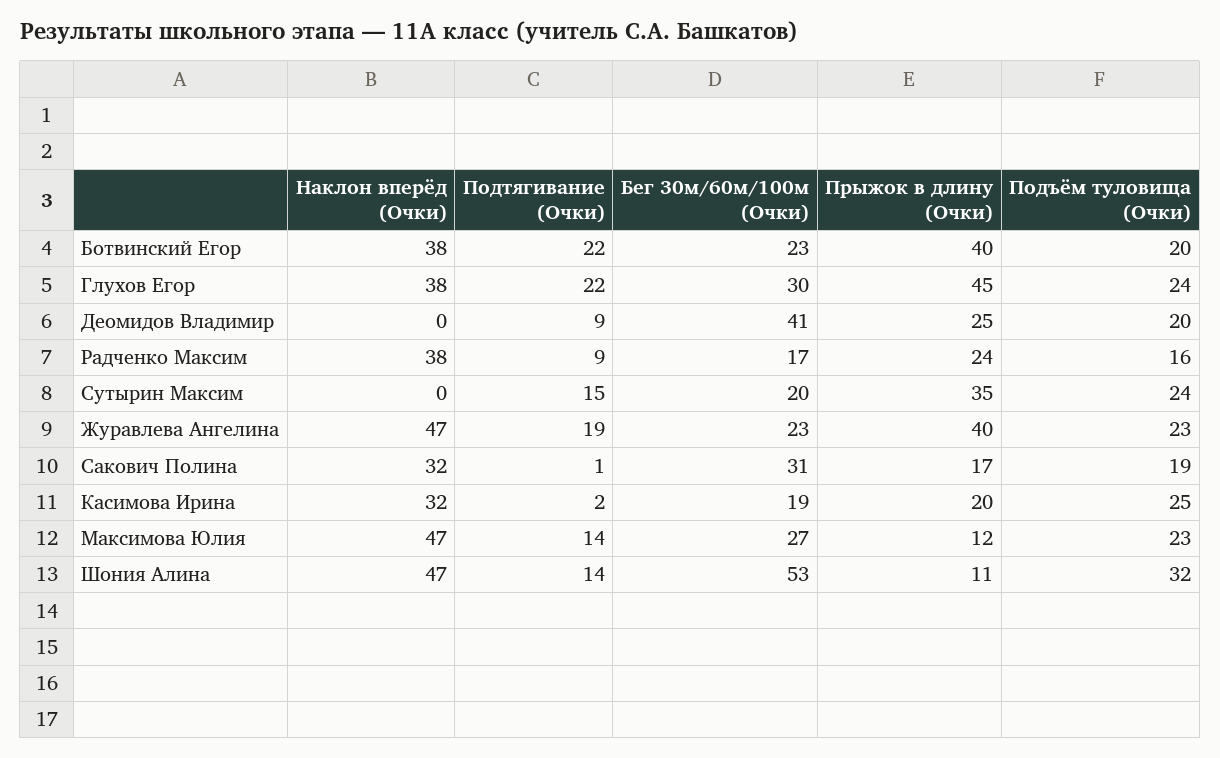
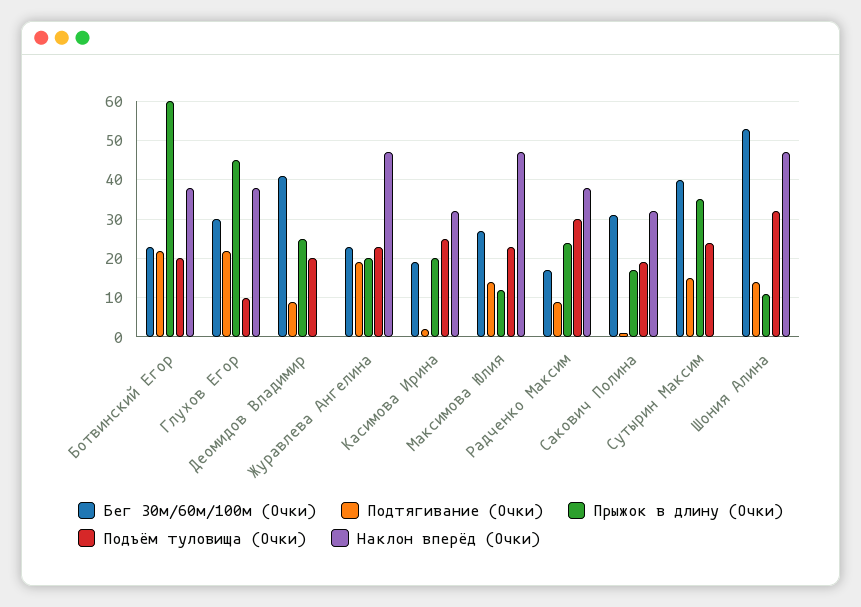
Прыжок в длину (Очки), Ботвинский Егор: 40 -> 60
Подъём туловища (Очки), Глухов Егор: 24 -> 10
Подъём туловища (Очки), Радченко Максим: 16 -> 30
Бег 30м/60м/100м (Очки), Сутырин Максим: 20 -> 40
Прыжок в длину (Очки), Журавлева Ангелина: 40 -> 20

